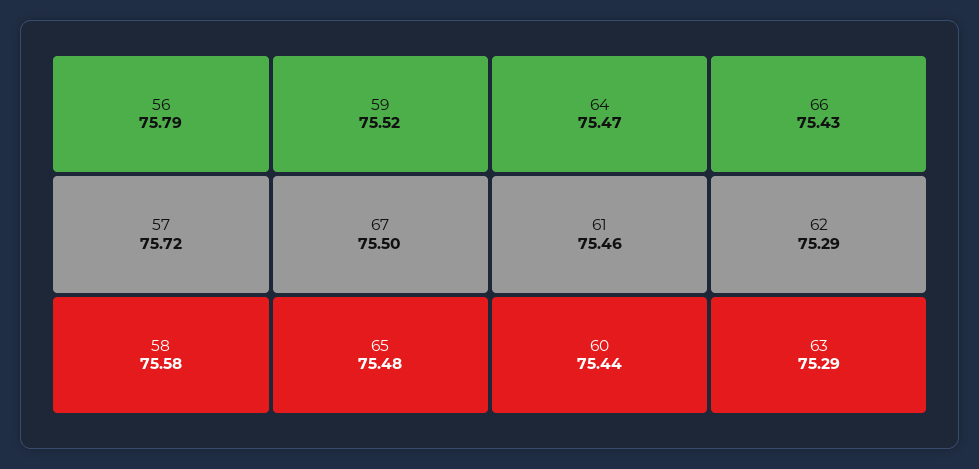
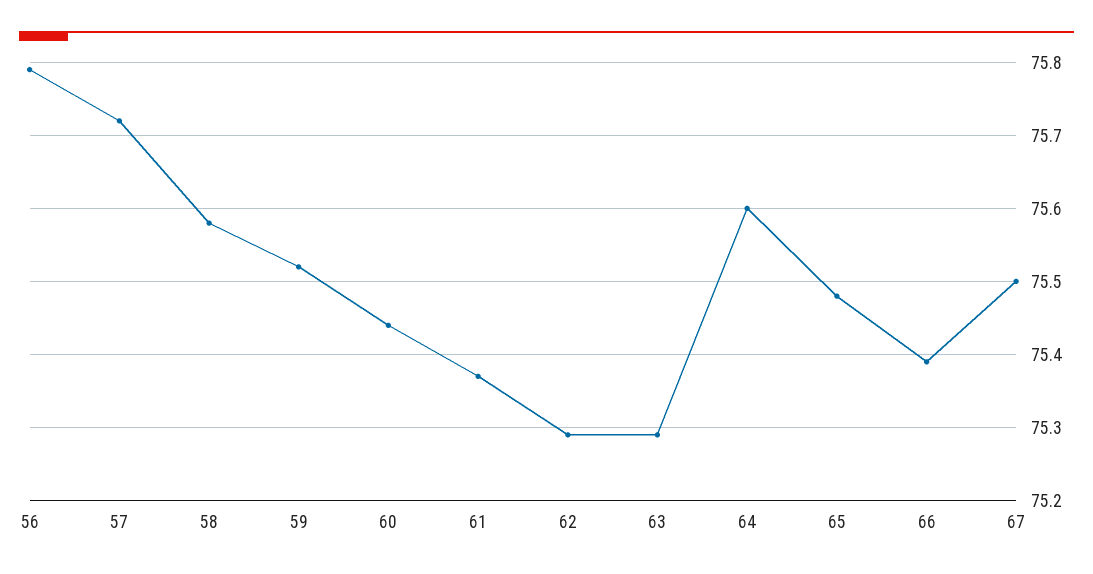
64: 75.47 -> 75.6
61: 75.46 -> 75.37
66: 75.43 -> 75.39

